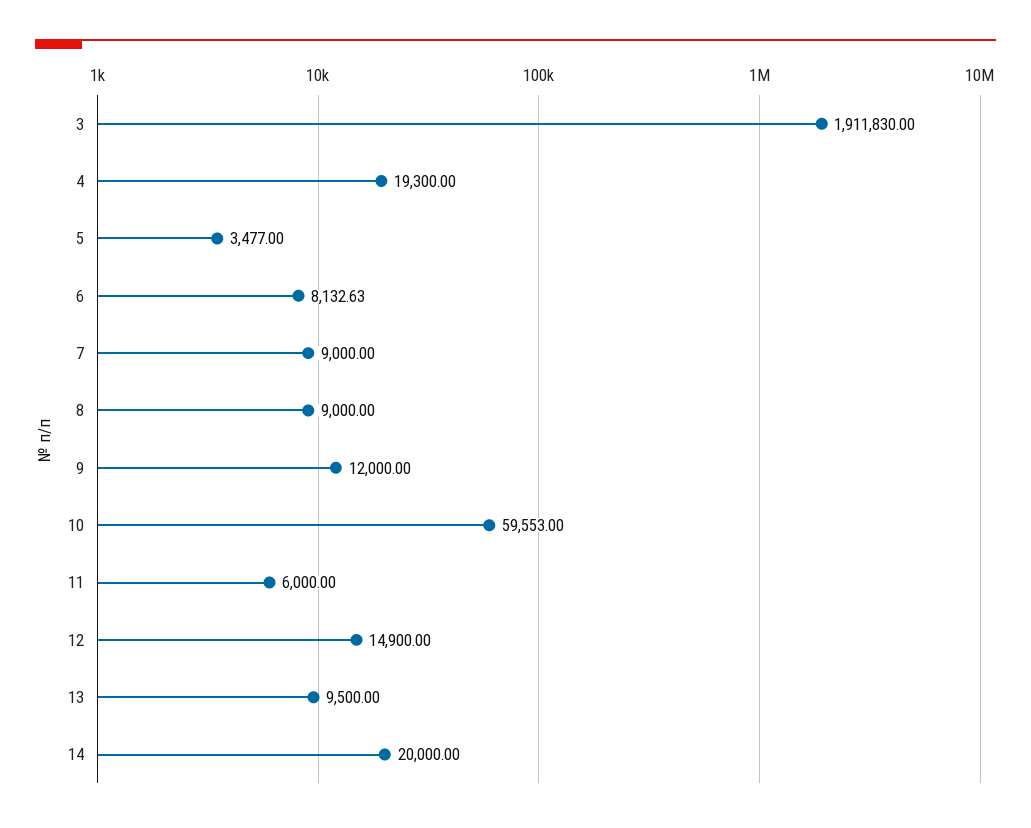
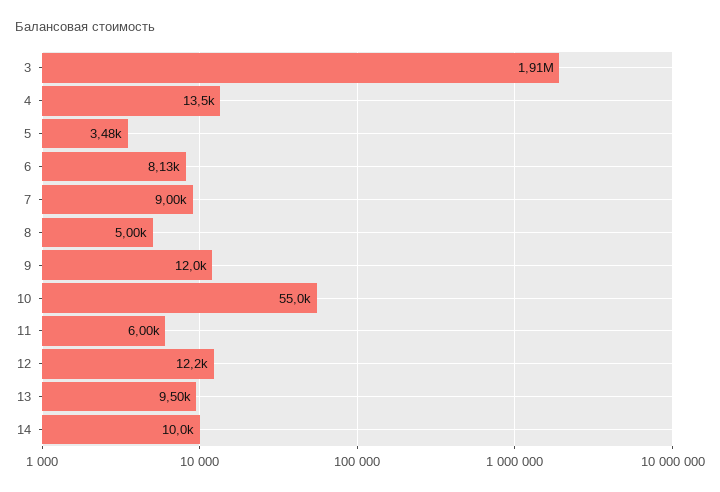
4: 19300 -> 13500
8: 9000 -> 5000
10: 59553 -> 55000
12: 14900 -> 12200
14: 20000 -> 10000

